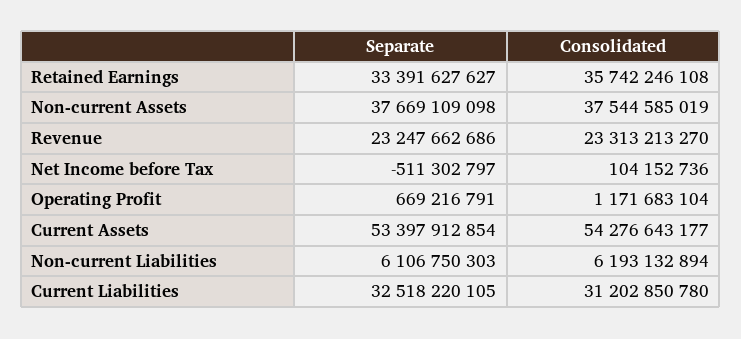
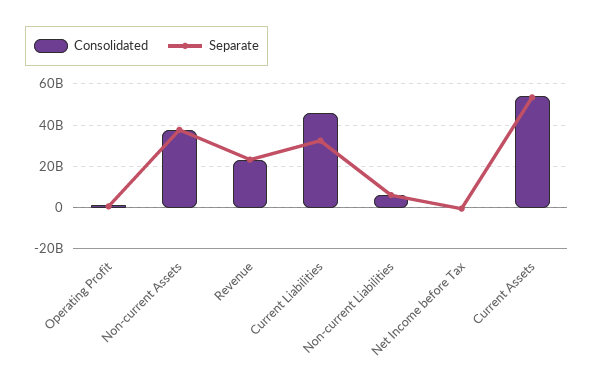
Separate, Retained Earnings: 33391627627 -> none
Consolidated, Retained Earnings: 35742246108 -> none
Consolidated, Current Liabilities: 31202850780 -> 45000000000

